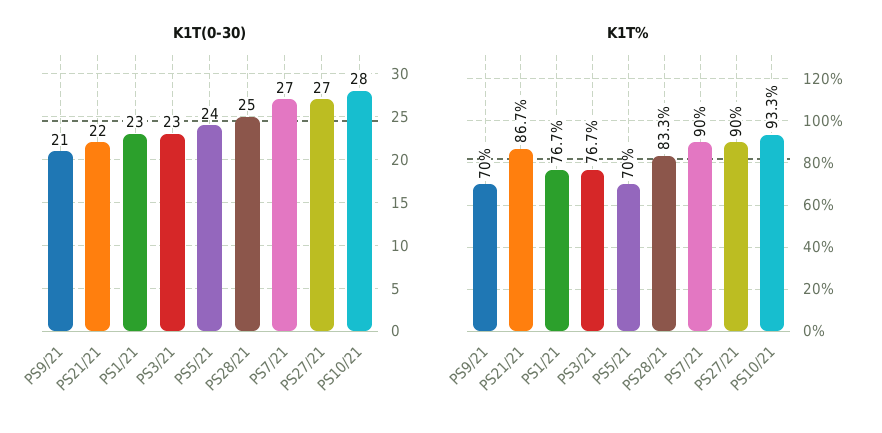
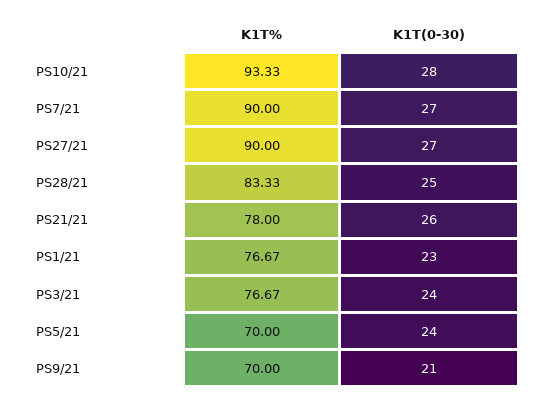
K1T(0-30), PS21/21: 22 -> 26
K1T(0-30), PS3/21: 23 -> 24
K1T%, PS21/21: 86.7 -> 78

